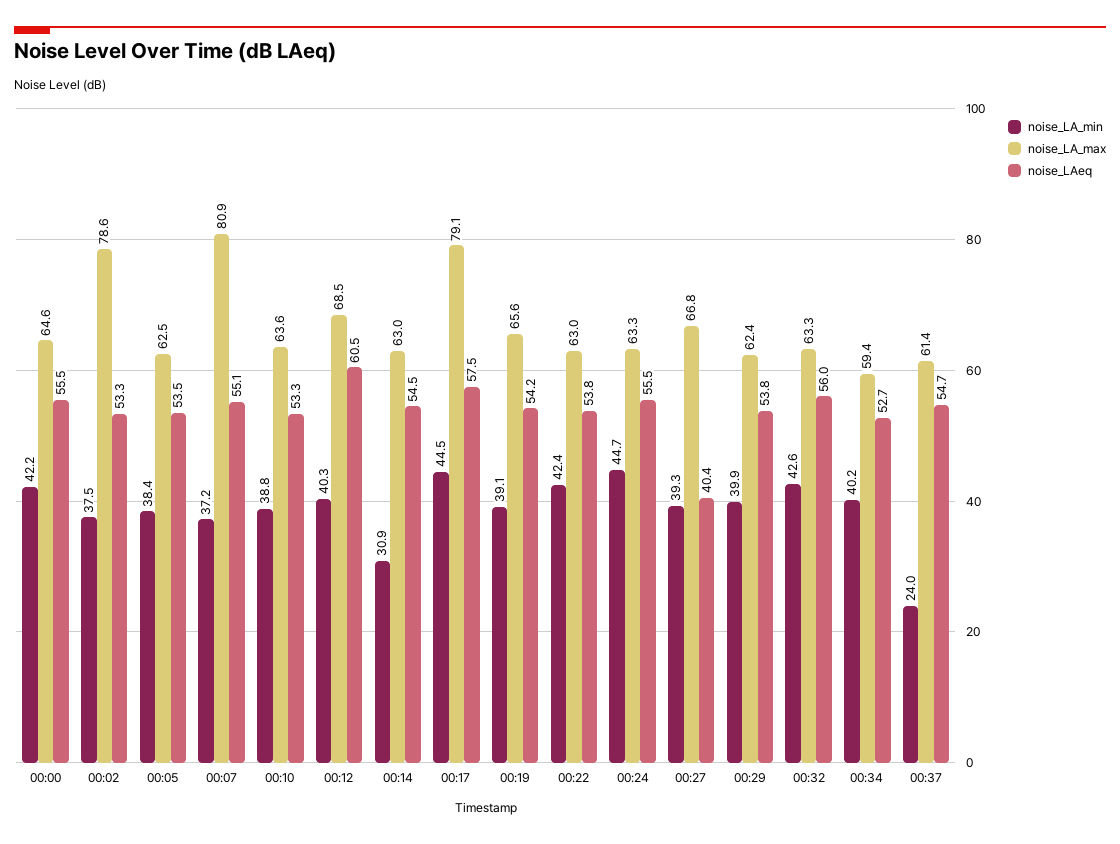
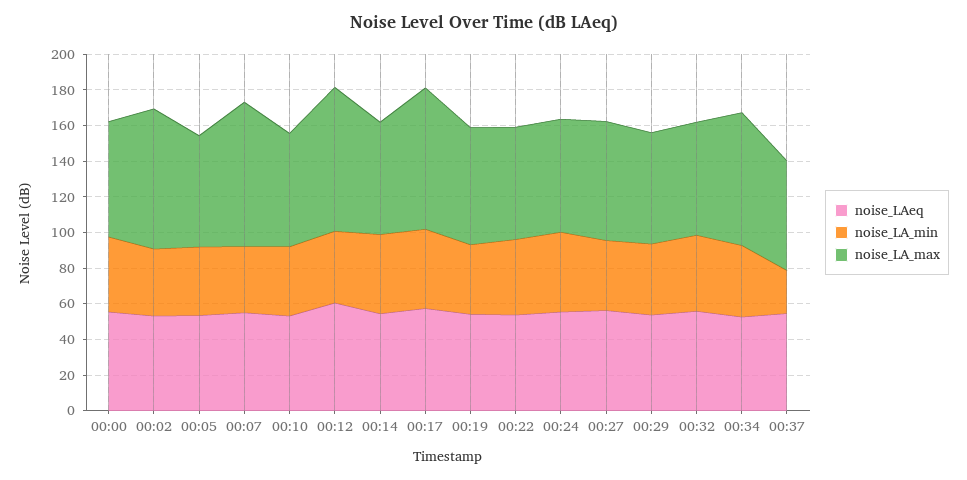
noise_LA_max, 00:12: 68.5 -> 80
noise_LA_min, 00:14: 30.9 -> 45
noise_LAeq, 00:27: 40.4 -> 55
noise_LA_max, 00:34: 59.4 -> 75

